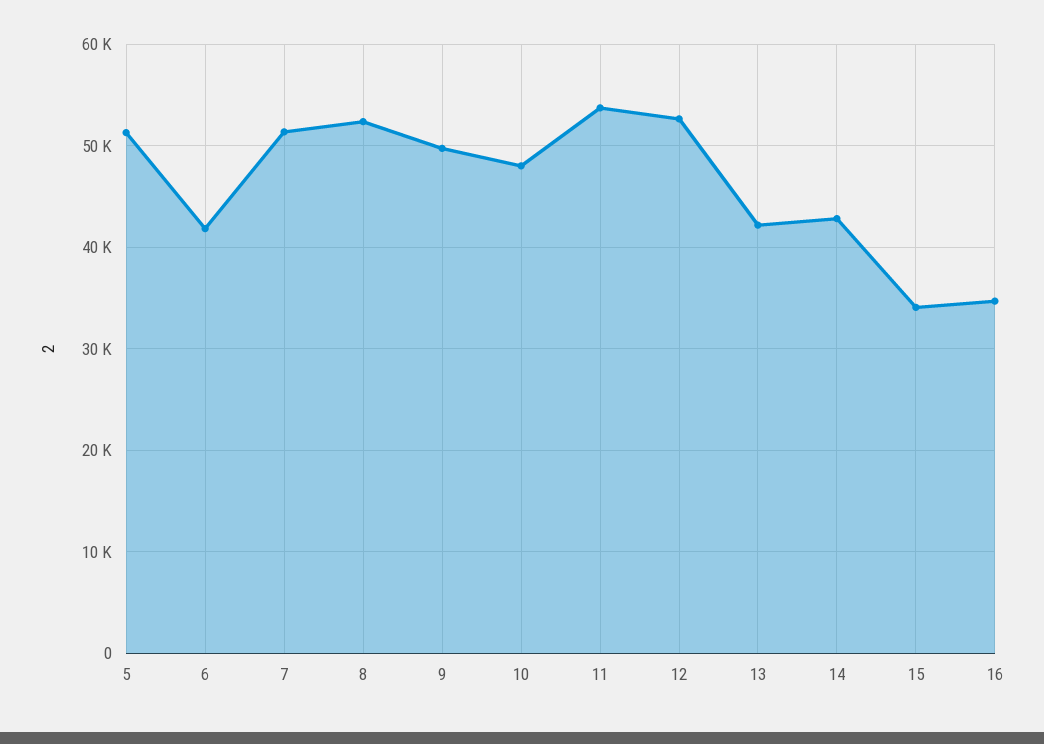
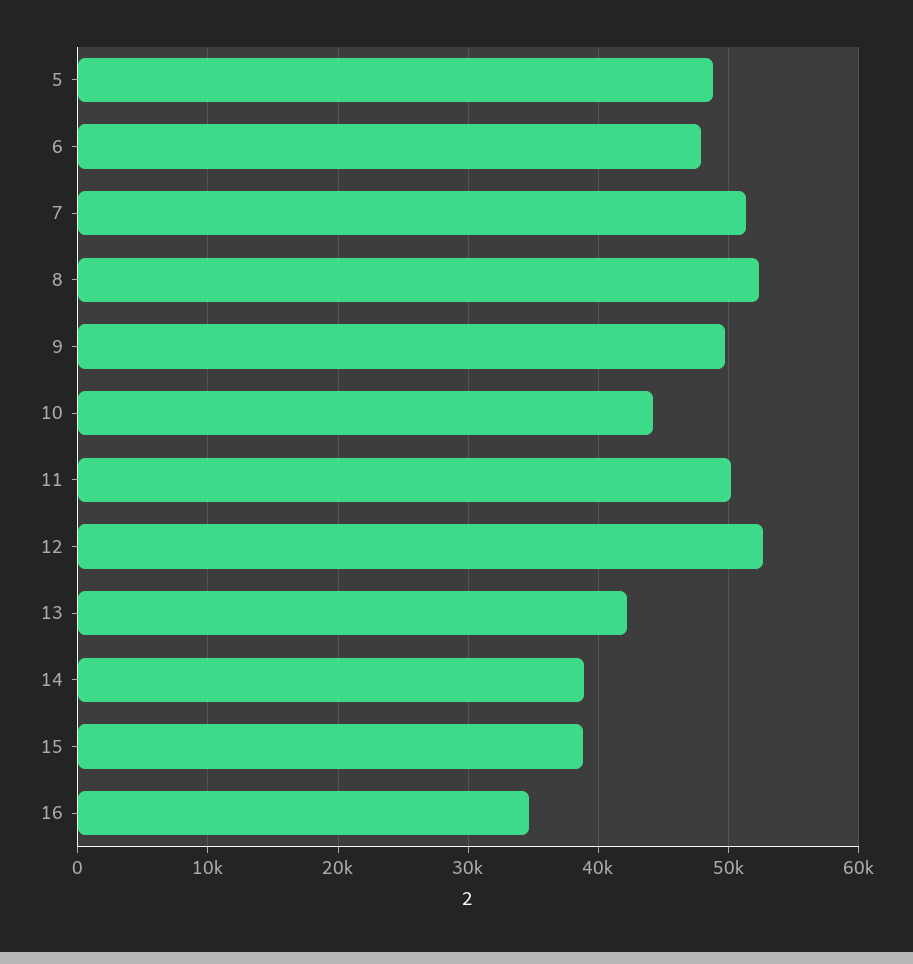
5: 51000 -> 49000
6: 42000 -> 48000
10: 48000 -> 44000
11: 54000 -> 50000
14: 43000 -> 39000
15: 34000 -> 39000

